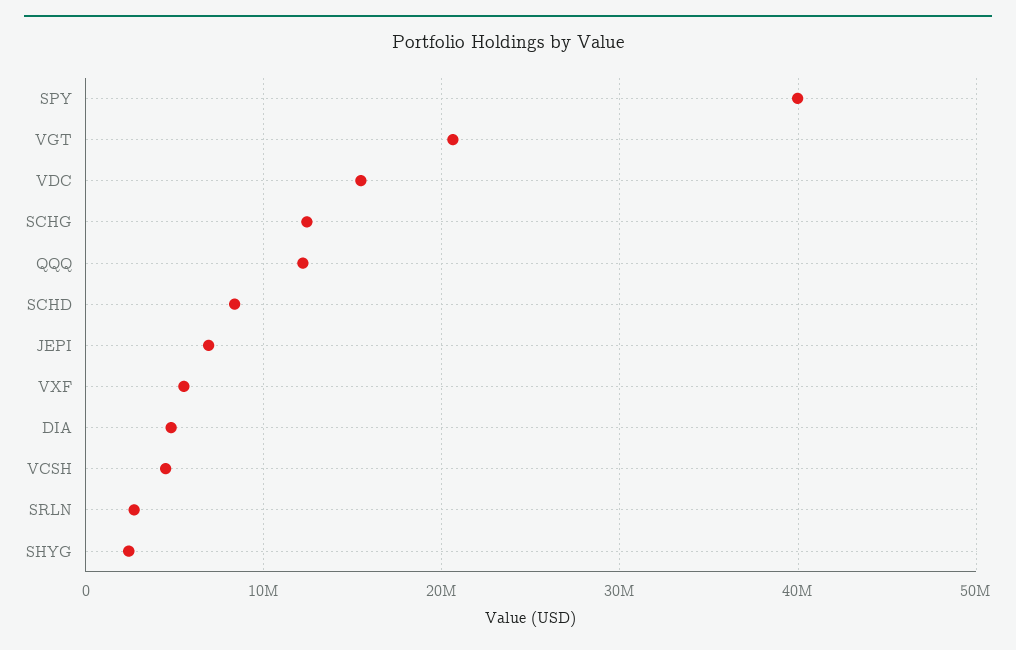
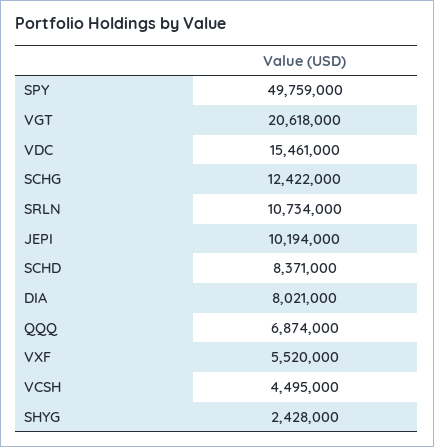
SPY: 40000000 -> 49759000
QQQ: 12000000 -> 6874000
JEPI: 7000000 -> 10194000
DIA: 5000000 -> 8021000
SRLN: 3000000 -> 10734000

